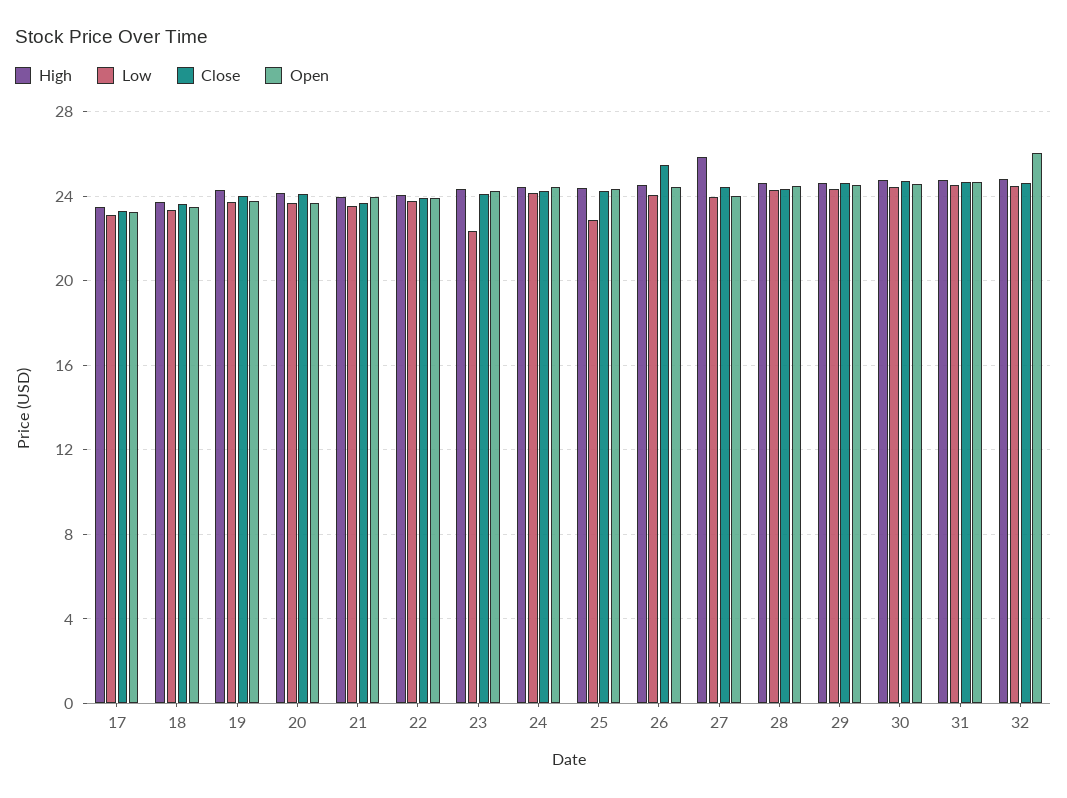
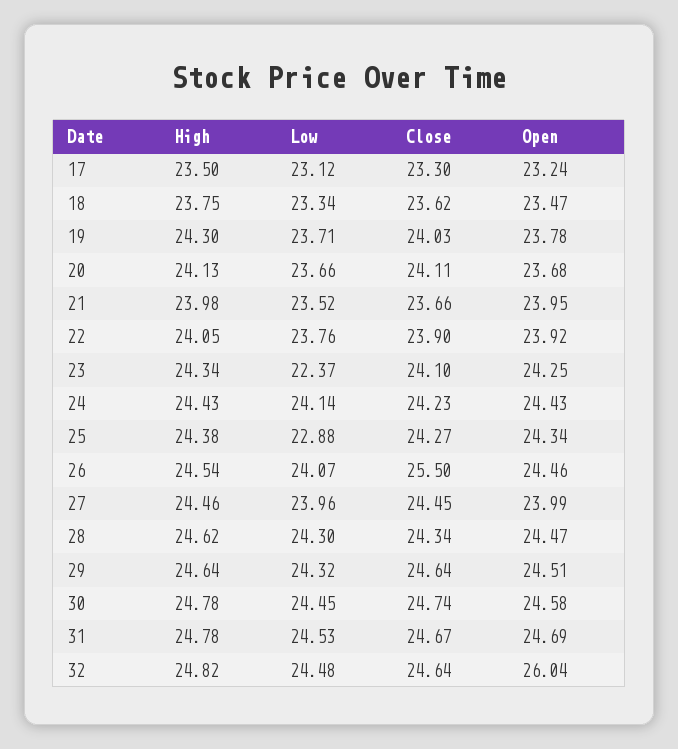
High, 27: 26 -> 24.46

